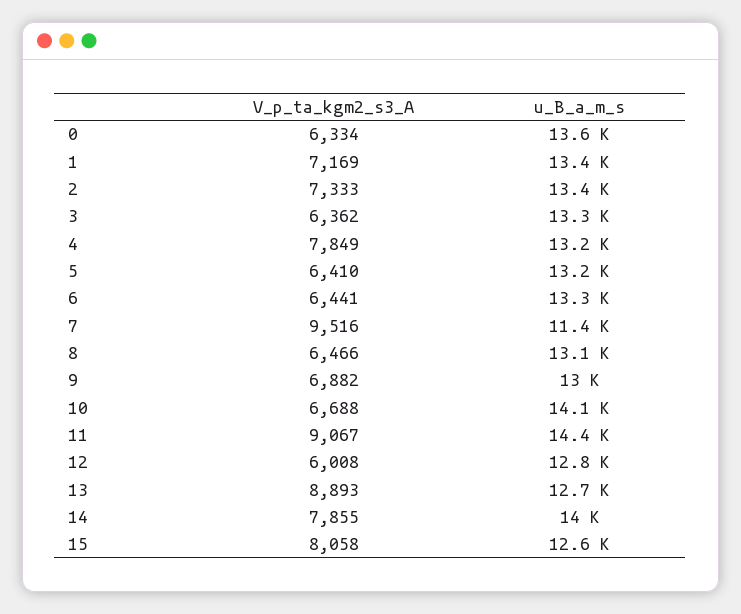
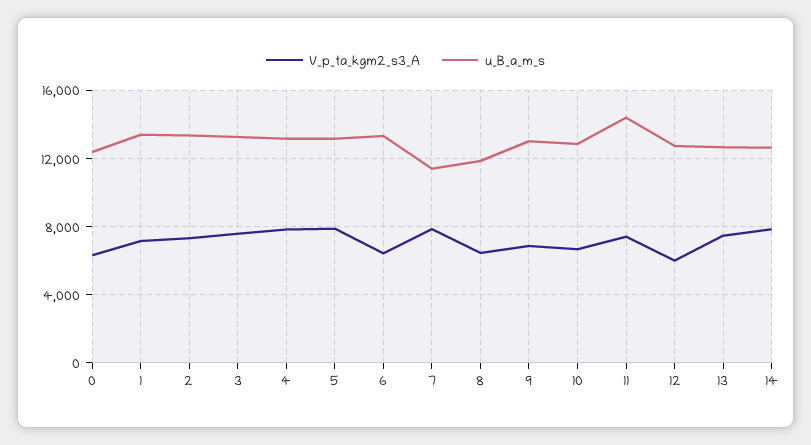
u_B_a_m_s, 0: 13600 -> 12500
V_p_ta_kgm2_s3_A, 3: 6362 -> 7500
V_p_ta_kgm2_s3_A, 5: 6410 -> 8000
V_p_ta_kgm2_s3_A, 7: 9516 -> 8000
u_B_a_m_s, 8: 13100 -> 12000
u_B_a_m_s, 10: 14100 -> 13000
V_p_ta_kgm2_s3_A, 11: 9067 -> 7500
V_p_ta_kgm2_s3_A, 13: 8893 -> 7500
u_B_a_m_s, 14: 14000 -> 12500
V_p_ta_kgm2_s3_A, 15: 8058 -> none
u_B_a_m_s, 15: 12600 -> none

